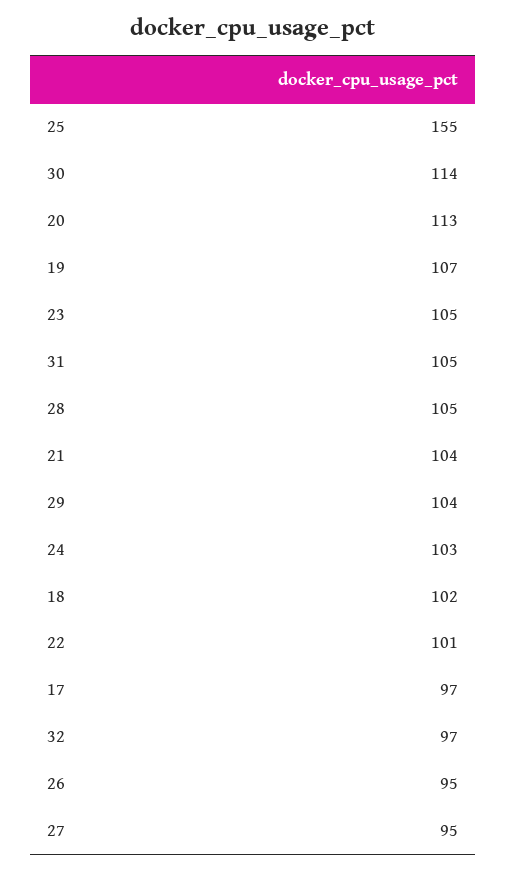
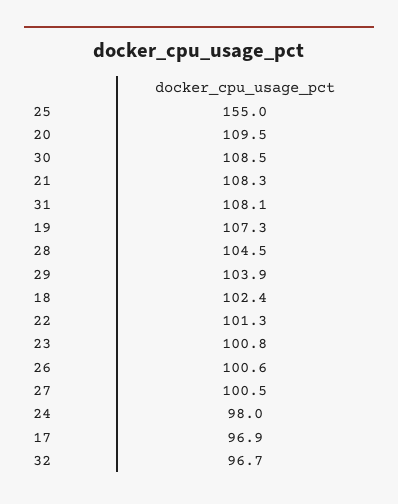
30: 114 -> 108.5
20: 113 -> 109.5
23: 105 -> 100.8
31: 105 -> 108.1
21: 104 -> 108.3
24: 103 -> 98
26: 95 -> 100.6
27: 95 -> 100.5

